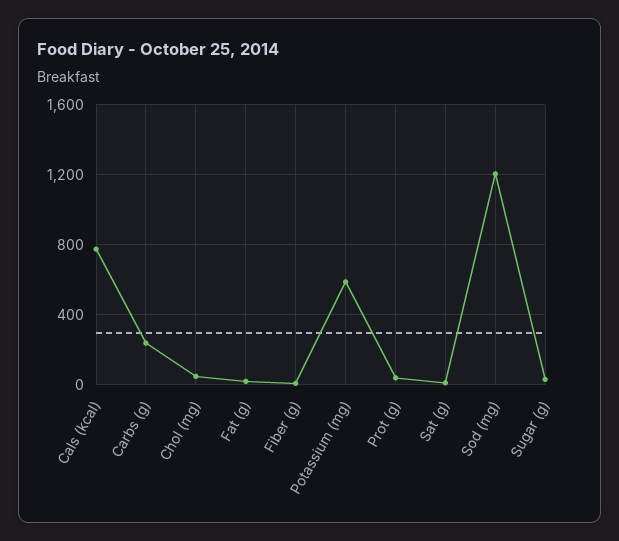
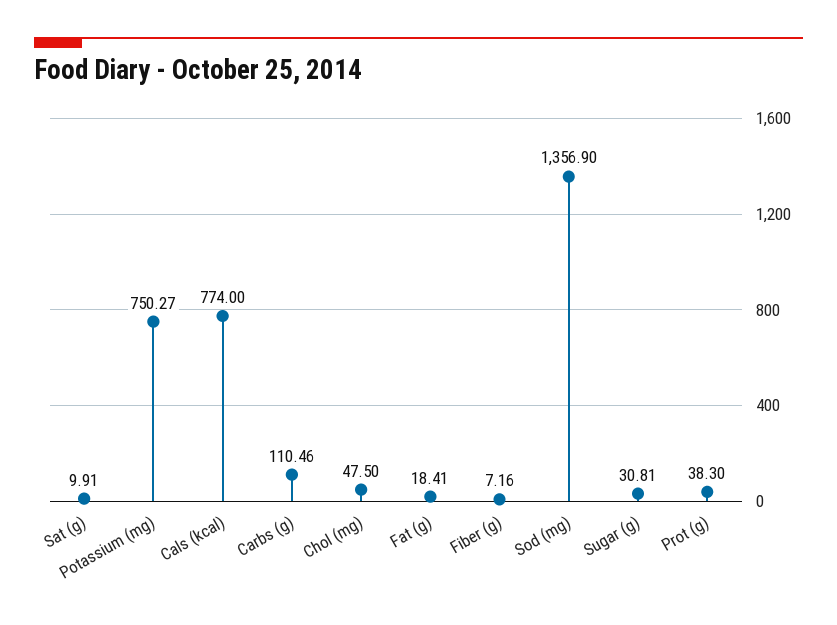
Carbs (g): 250 -> 110.46
Potassium (mg): 600 -> 750.27
Sod (mg): 1200 -> 1356.9

